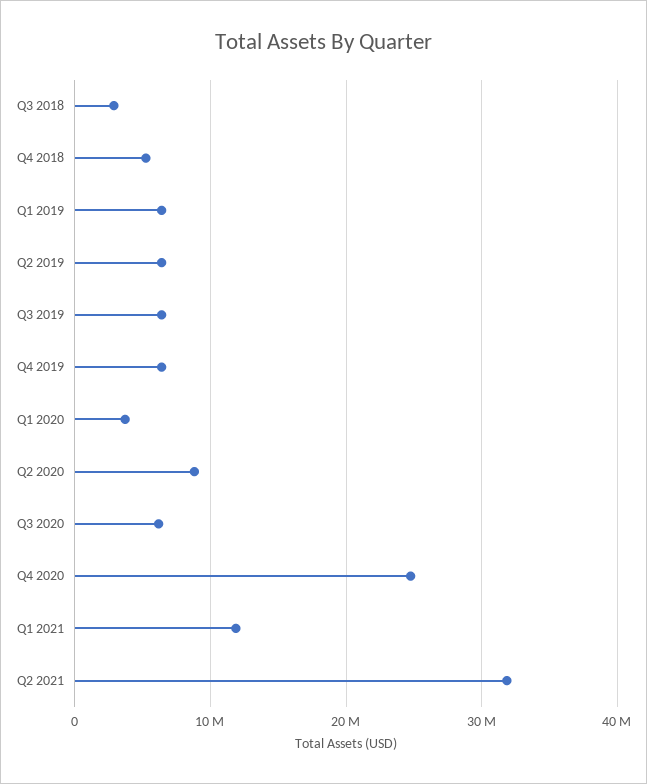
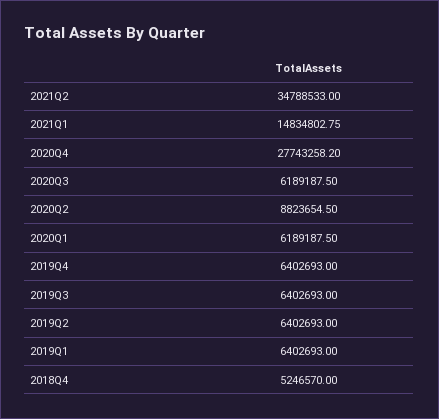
Q3 2018: 3000000 -> none
Q1 2020: 4000000 -> 6189187.5
Q4 2020: 25000000 -> 27743258.2
Q1 2021: 12000000 -> 14834802.75
Q2 2021: 32000000 -> 34788533

